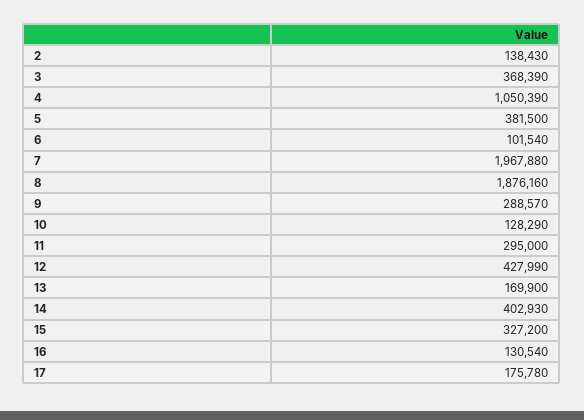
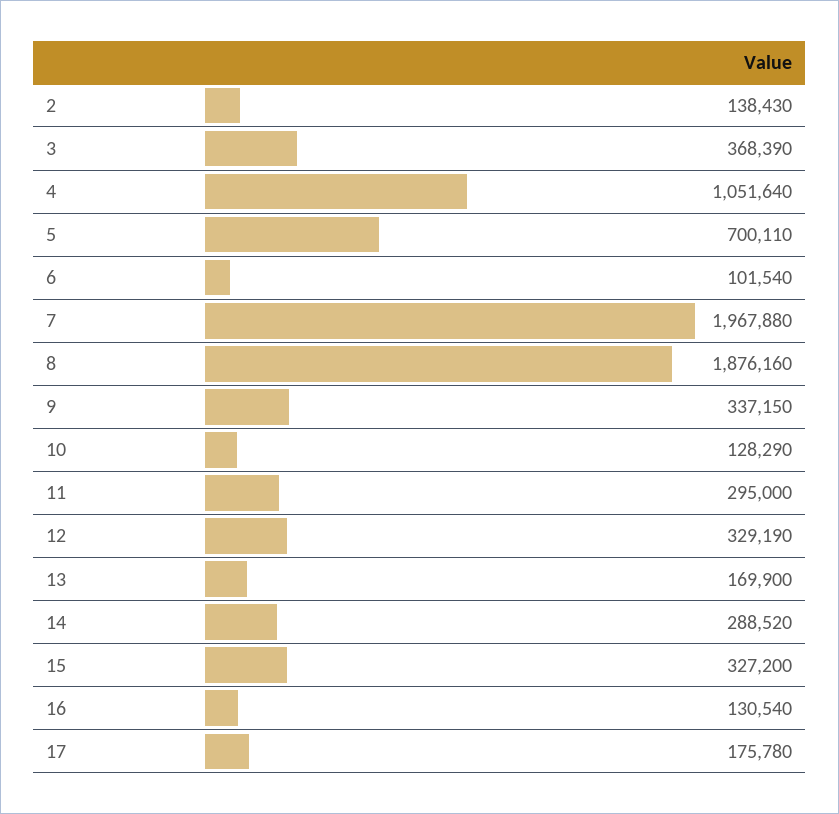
4: 1050390 -> 1051640
5: 381500 -> 700110
9: 288570 -> 337150
12: 427990 -> 329190
14: 402930 -> 288520

